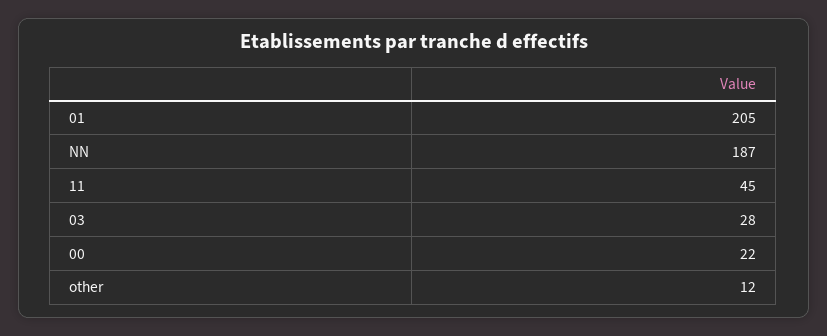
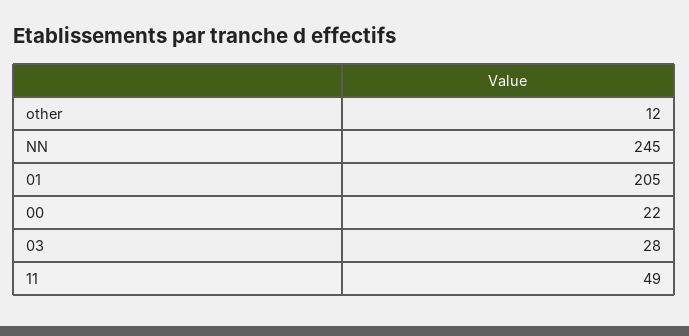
NN: 187 -> 245
11: 45 -> 49

